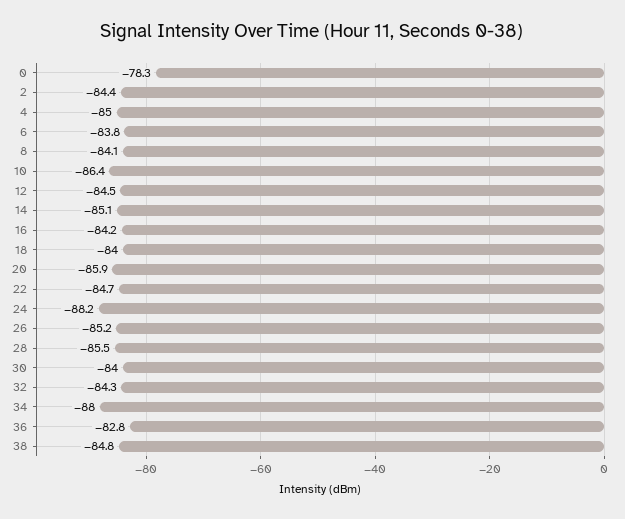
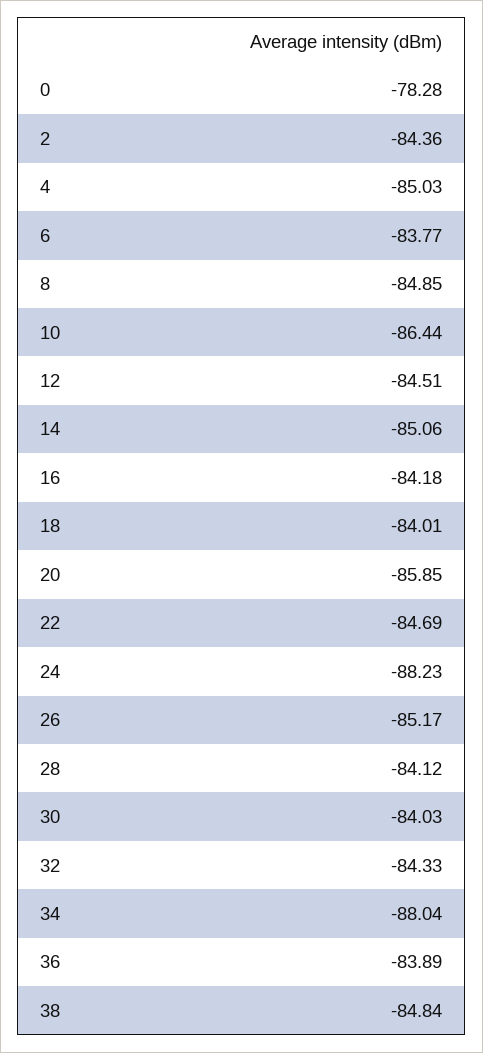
8: -84.1 -> -84.85
28: -85.5 -> -84.12
36: -82.8 -> -83.89

